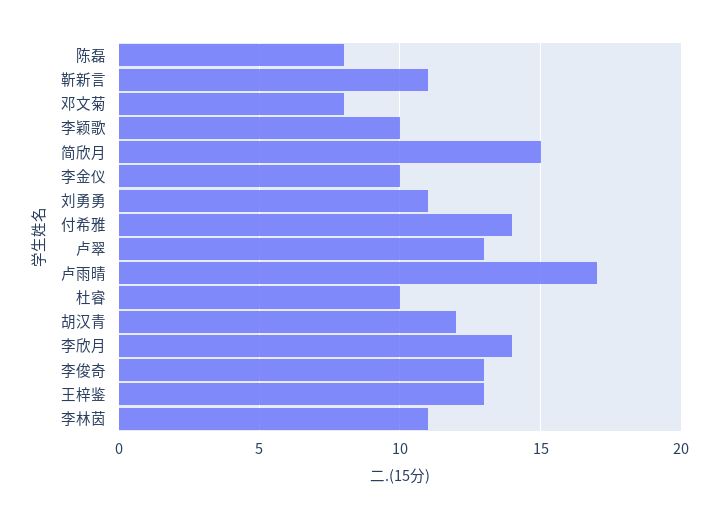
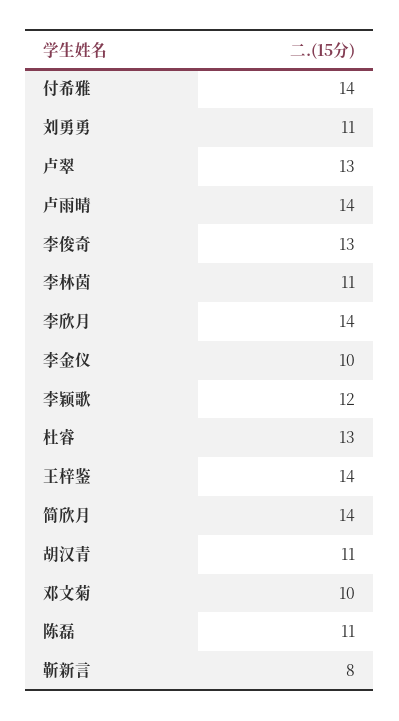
陈磊: 8 -> 11
靳新言: 11 -> 8
邓文菊: 8 -> 10
李颖歌: 10 -> 12
简欣月: 15 -> 14
卢雨晴: 17 -> 14
杜睿: 10 -> 13
胡汉青: 12 -> 11
王梓鉴: 13 -> 14

